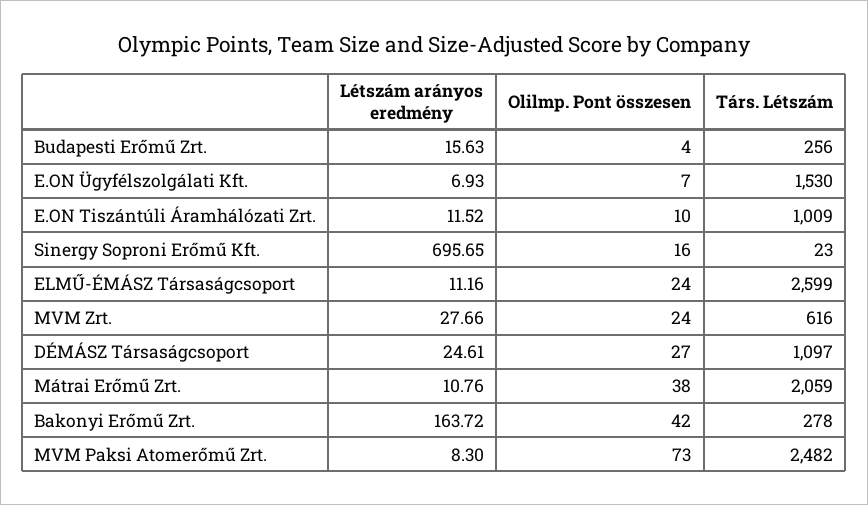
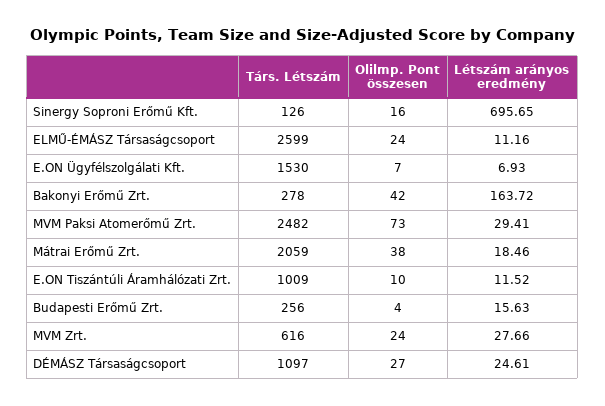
Társ. Létszám, Sinergy Soproni Erőmű Kft.: 23 -> 126
Létszám arányos eredmény, Mátrai Erőmű Zrt.: 10.76 -> 18.46
Létszám arányos eredmény, MVM Paksi Atomerőmű Zrt.: 8.3 -> 29.41

